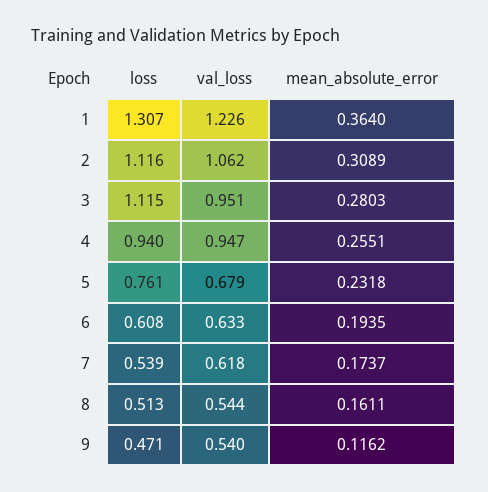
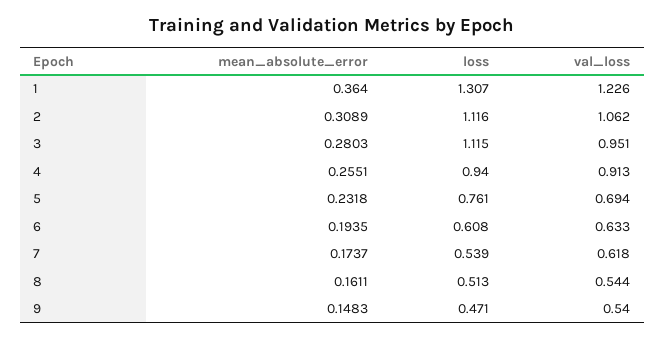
val_loss, 4: 0.947 -> 0.913
val_loss, 5: 0.679 -> 0.694
mean_absolute_error, 9: 0.1162 -> 0.1483

